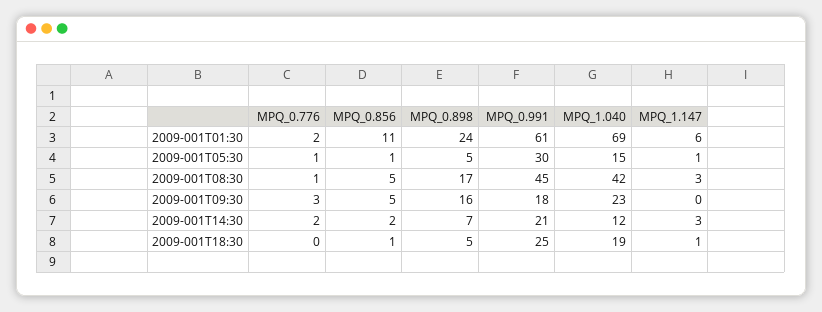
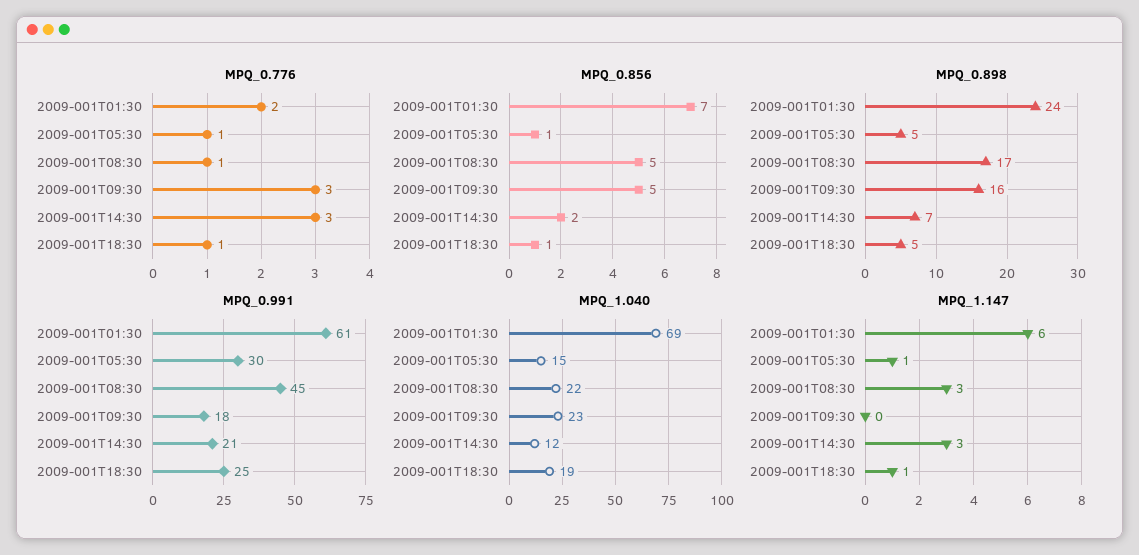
MPQ_0.856, 2009-001T01:30: 11 -> 7
MPQ_1.040, 2009-001T08:30: 42 -> 22
MPQ_0.776, 2009-001T14:30: 2 -> 3
MPQ_0.776, 2009-001T18:30: 0 -> 1

